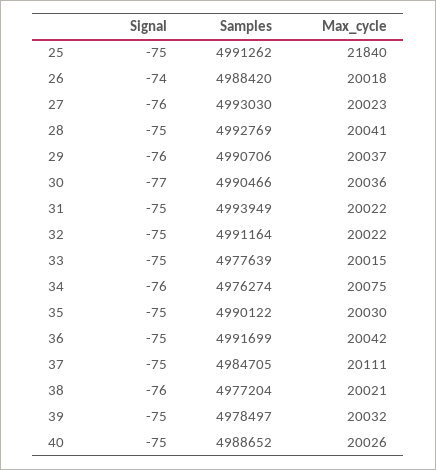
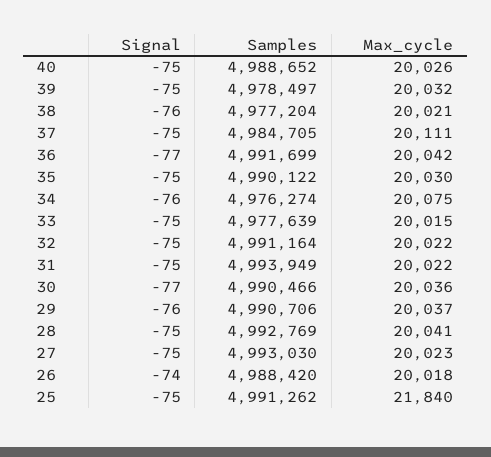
Signal, 27: -76 -> -75
Signal, 36: -75 -> -77

